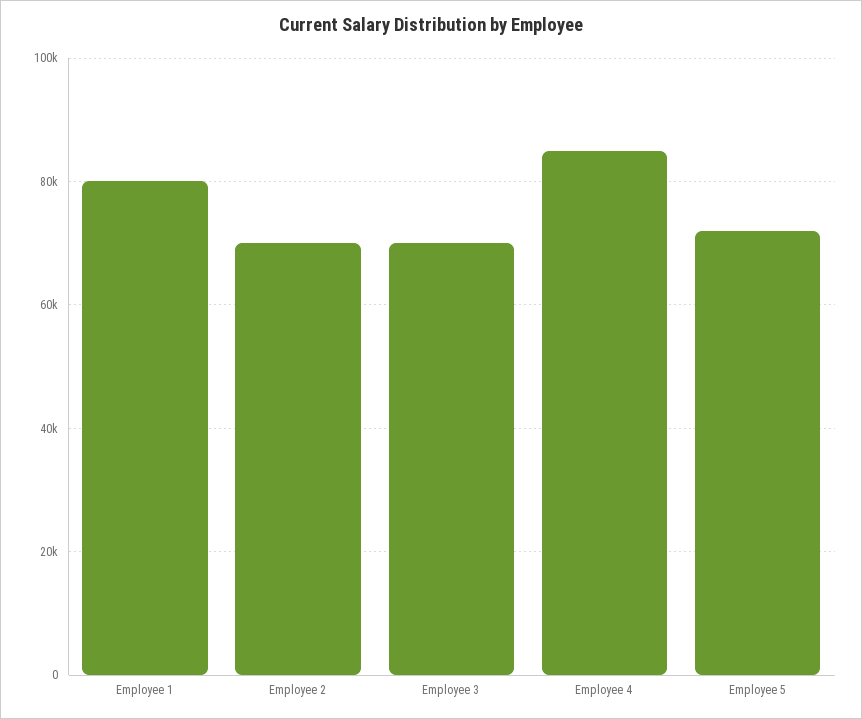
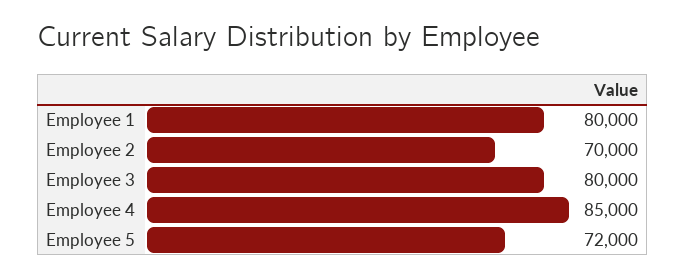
Employee 3: 70000 -> 80000

